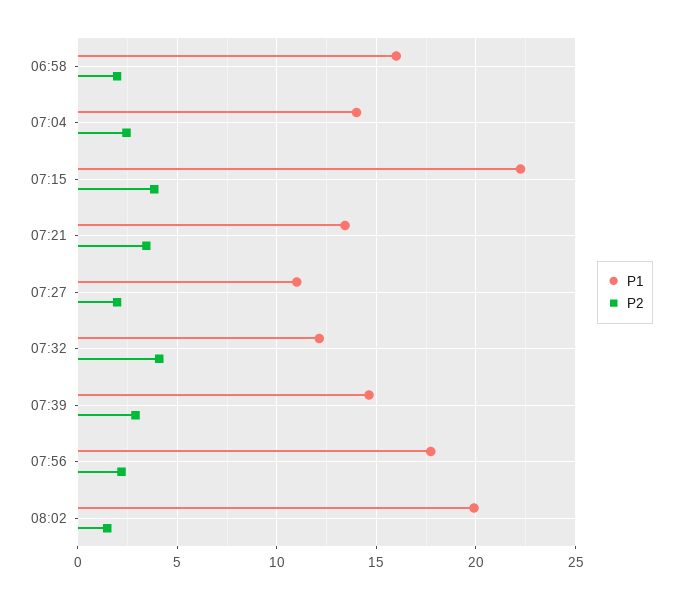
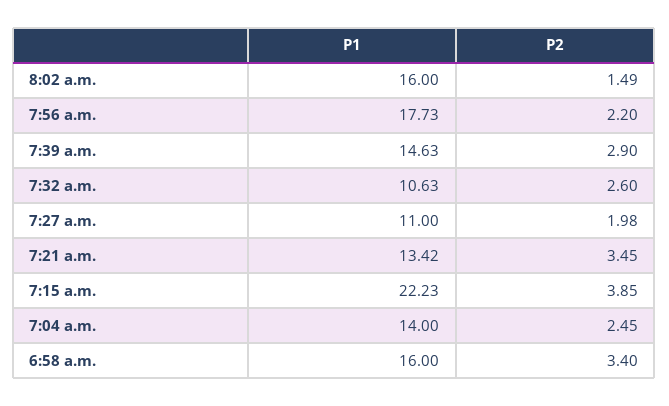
P2, 06:58: 2 -> 3.4
P1, 07:32: 12 -> 10.63
P2, 07:32: 4 -> 2.6
P1, 08:02: 20 -> 16

